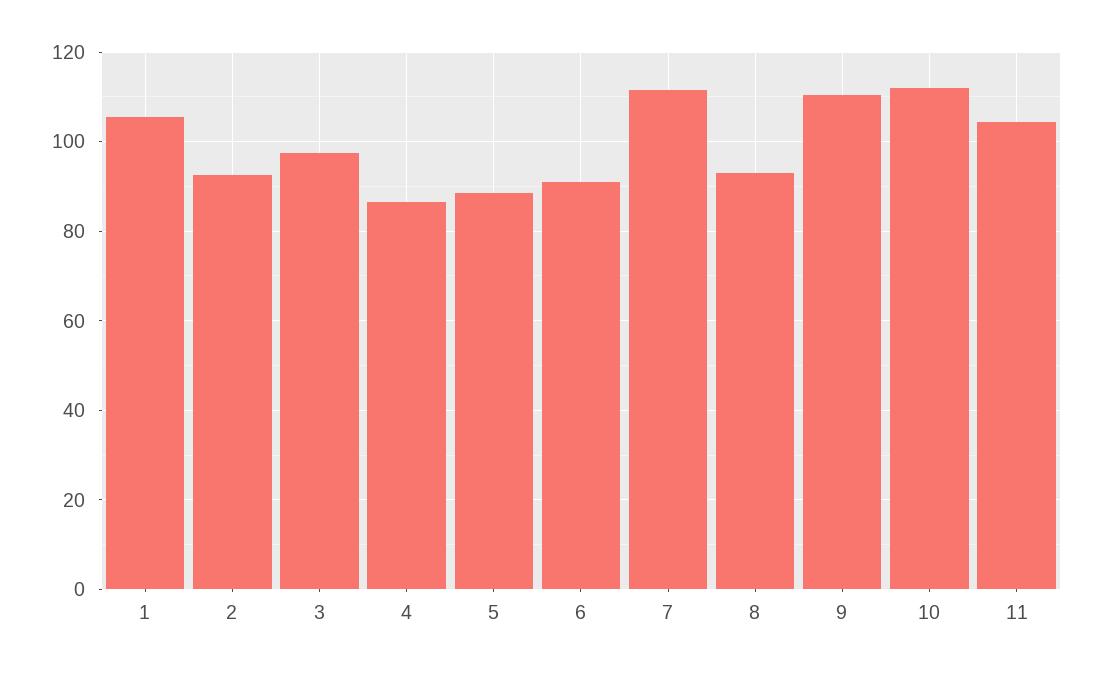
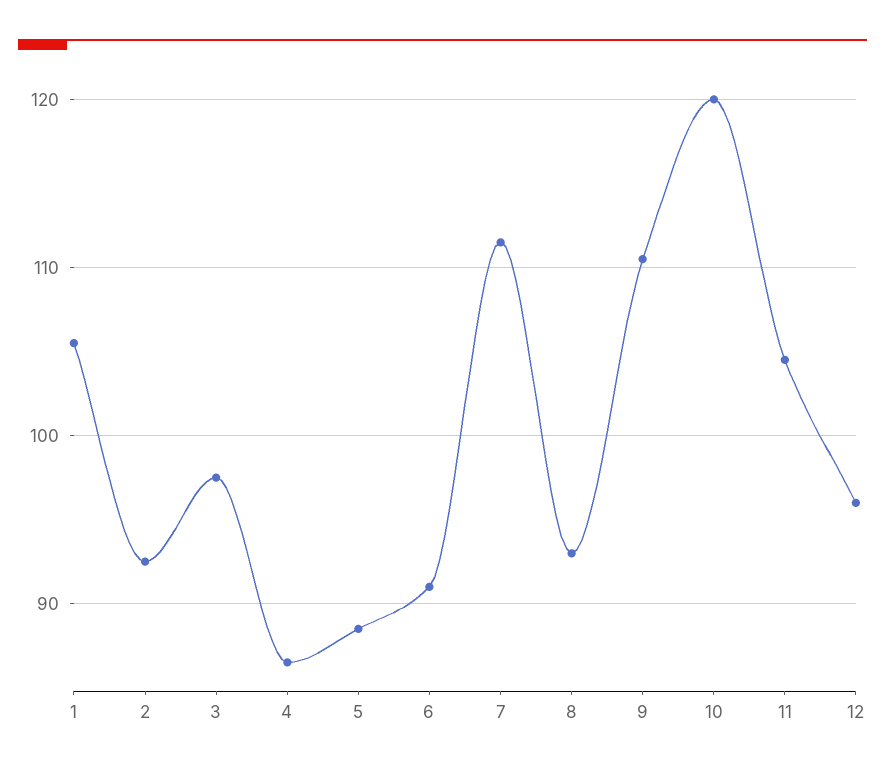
10: 112 -> 120
12: none -> 96

